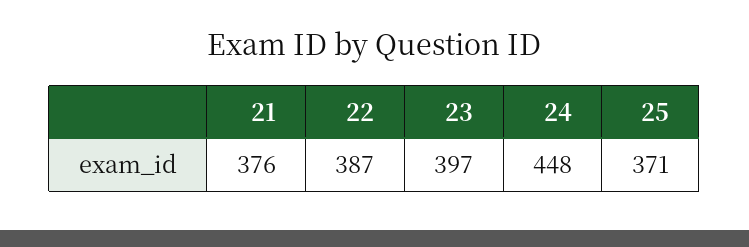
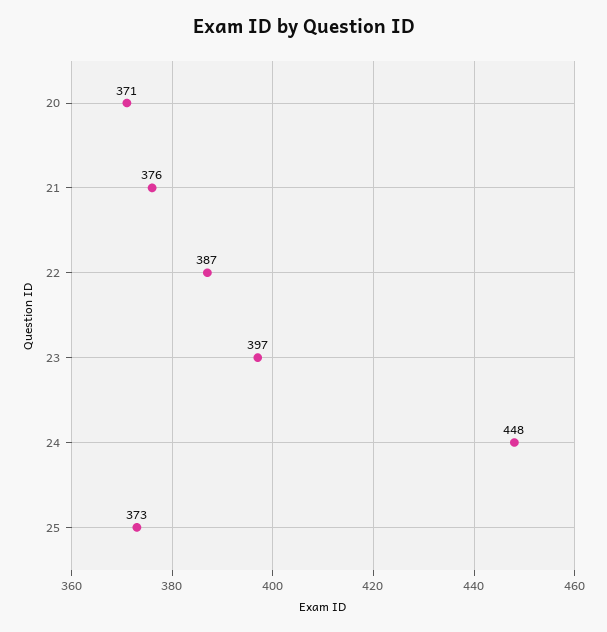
25: 371 -> 373
20: none -> 371

